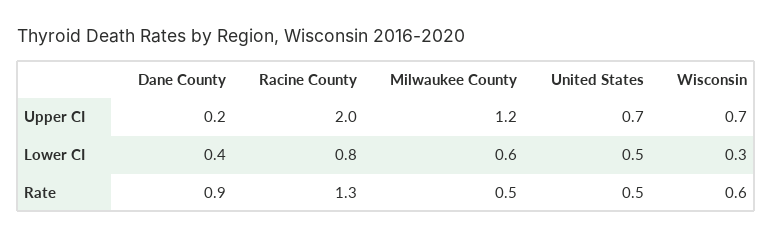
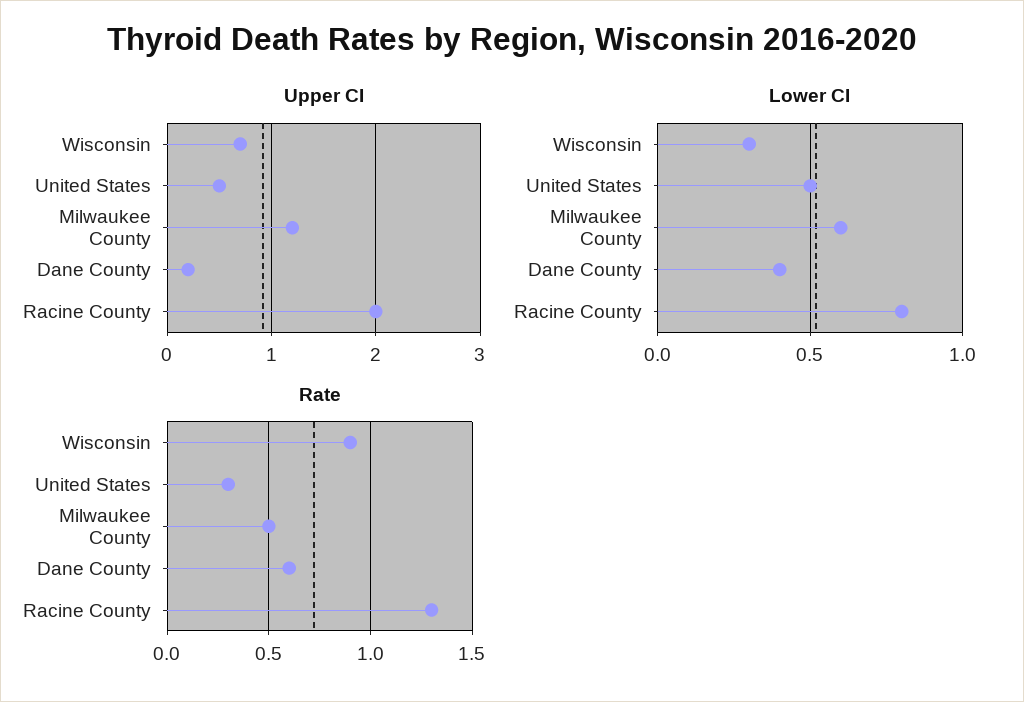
Upper CI, United States: 0.7 -> 0.5
Rate, Dane County: 0.9 -> 0.6
Rate, United States: 0.5 -> 0.3
Rate, Wisconsin: 0.6 -> 0.9

